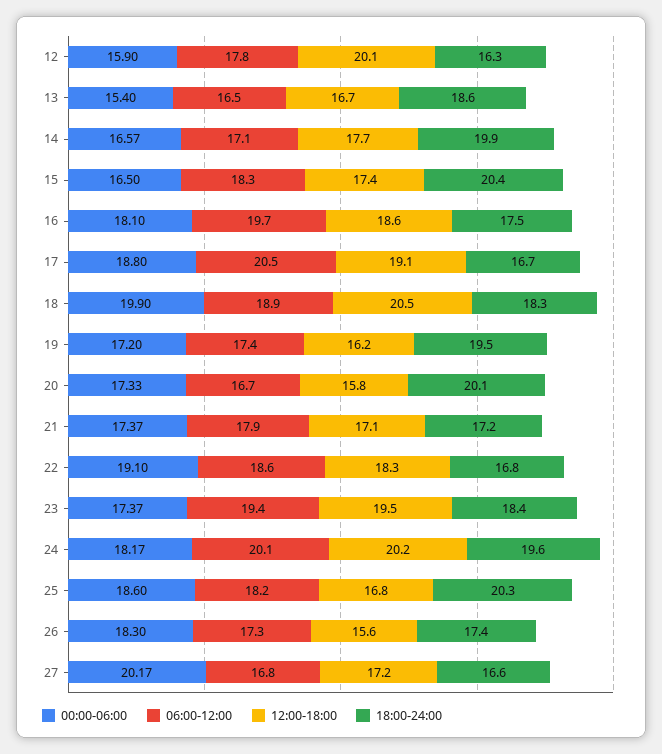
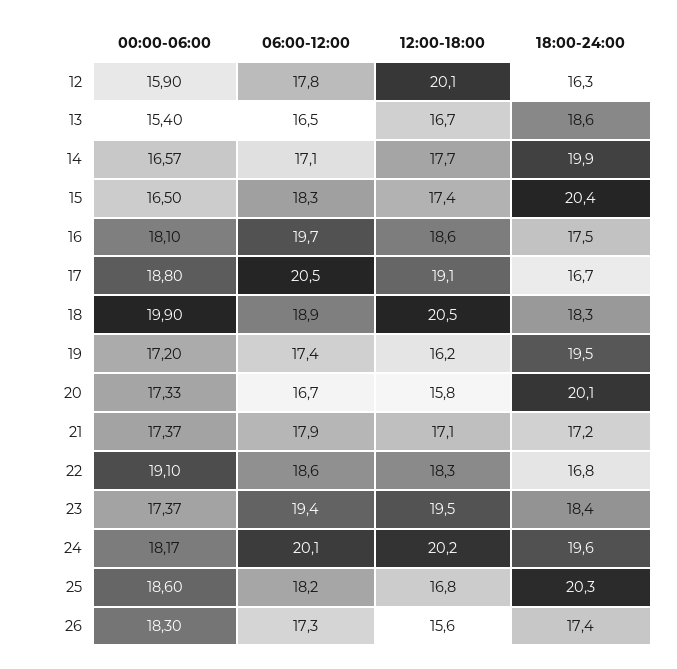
00:00-06:00, 27: 20.17 -> none
06:00-12:00, 27: 16.8 -> none
12:00-18:00, 27: 17.2 -> none
18:00-24:00, 27: 16.6 -> none

